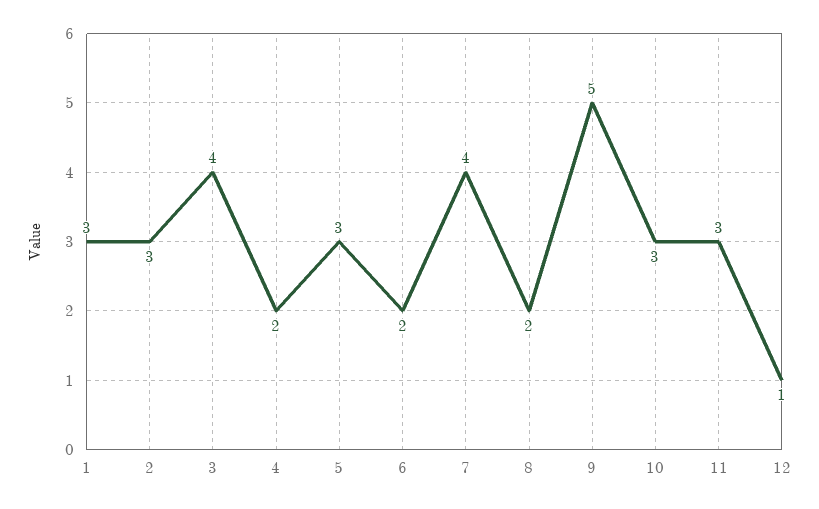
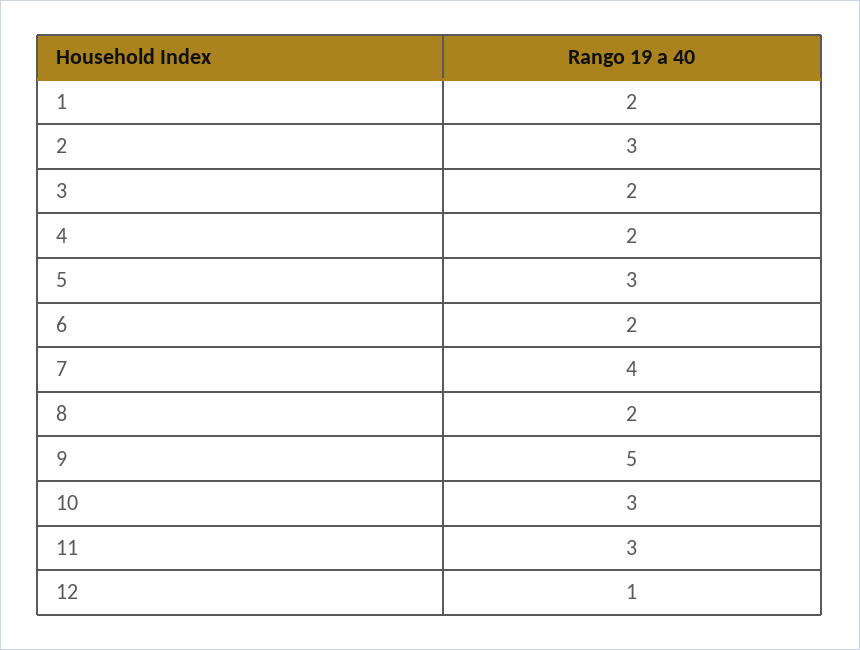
1: 3 -> 2
3: 4 -> 2

